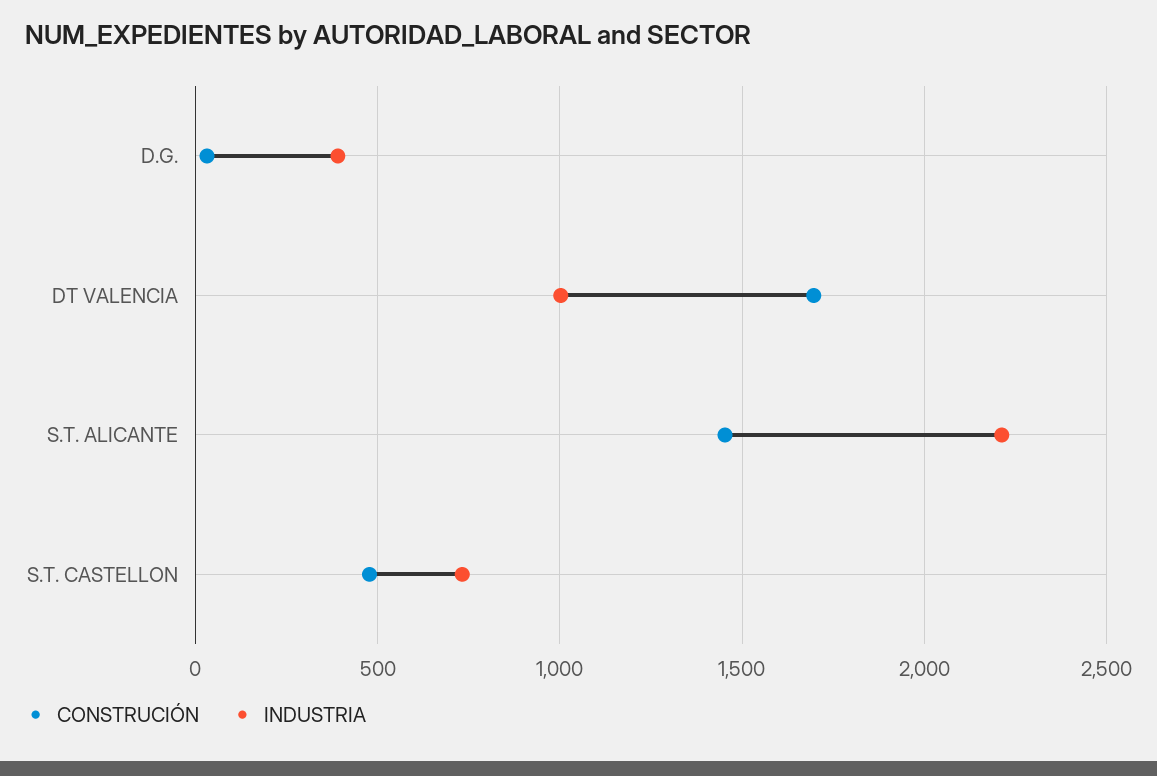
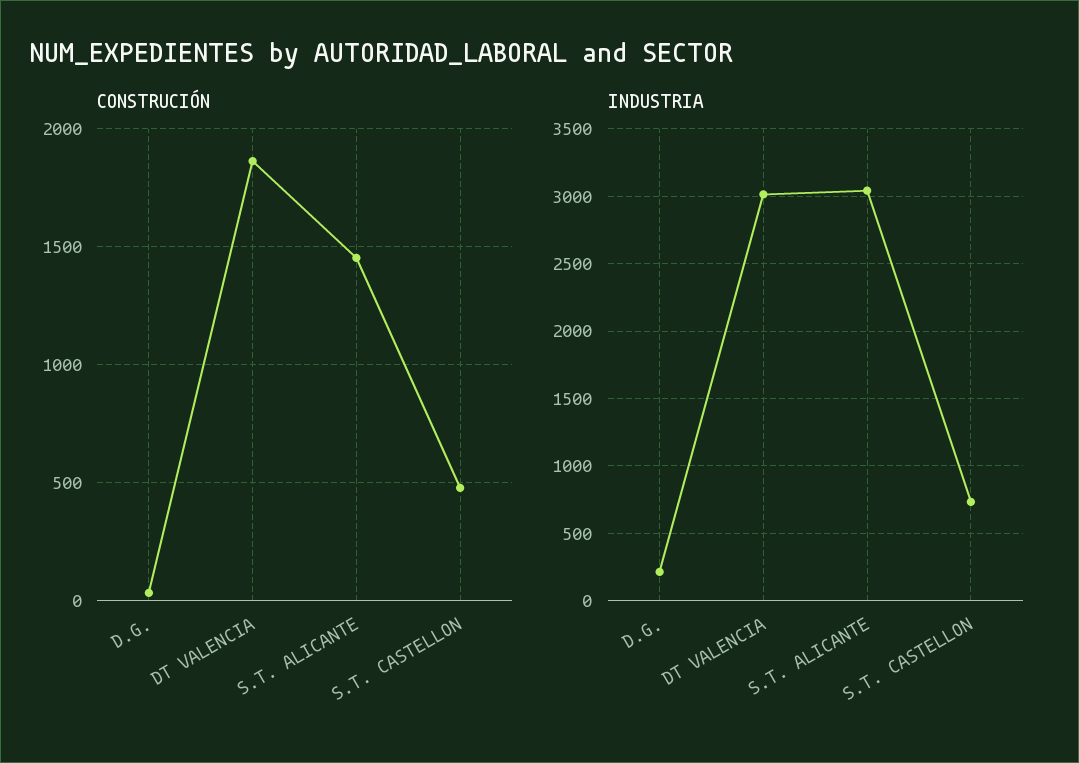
INDUSTRIA, D.G.: 400 -> 200
CONSTRUCIÓN, DT VALENCIA: 1700 -> 1850
INDUSTRIA, DT VALENCIA: 1000 -> 3000
INDUSTRIA, S.T. ALICANTE: 2200 -> 3050

